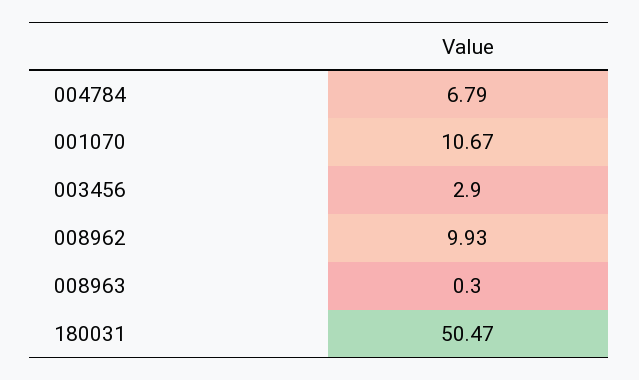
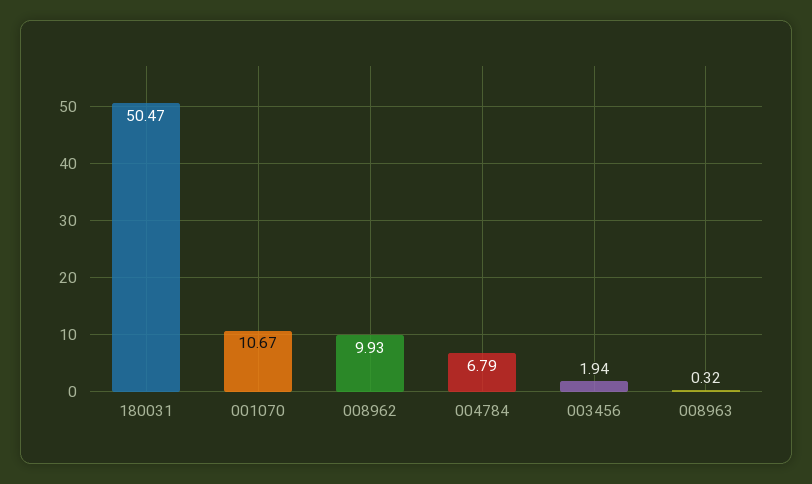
003456: 2.9 -> 1.94
008963: 0.3 -> 0.32

